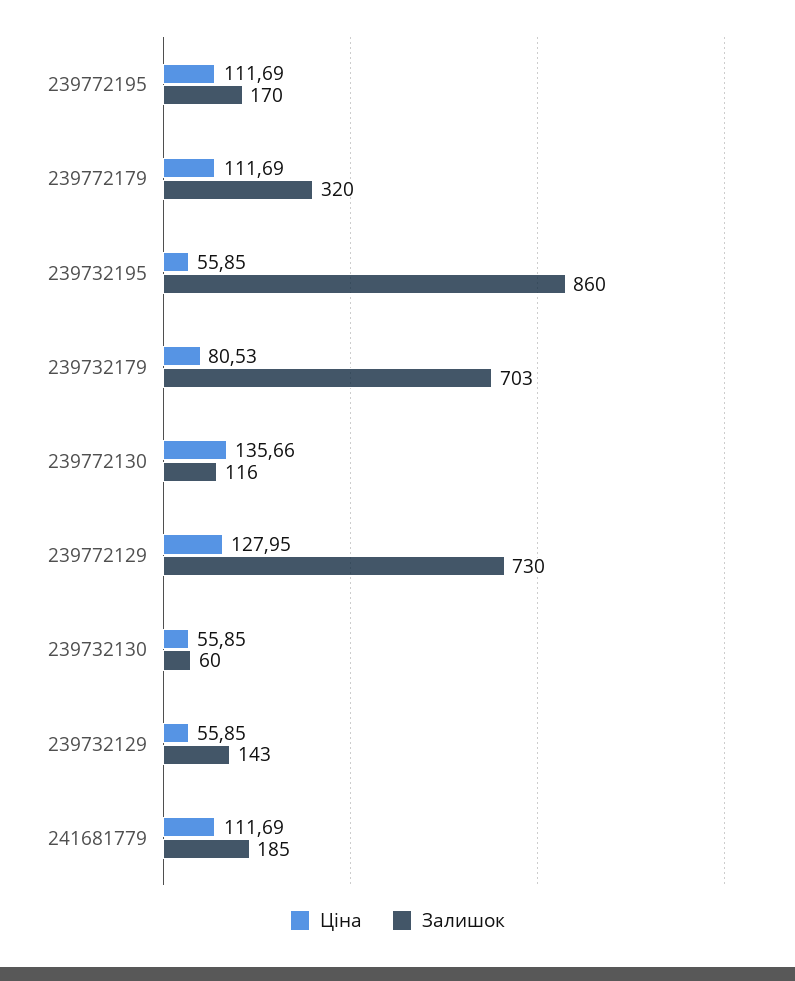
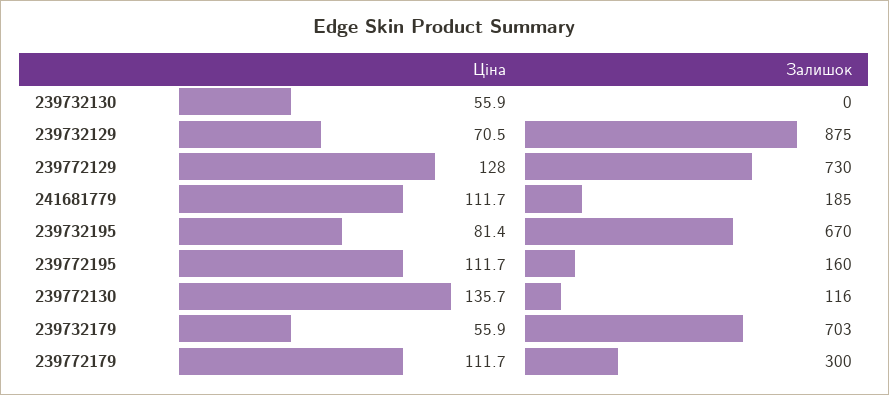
Залишок, 239772195: 170 -> 160
Залишок, 239772179: 320 -> 300
Ціна, 239732195: 55.85 -> 81.4
Залишок, 239732195: 860 -> 670
Ціна, 239732179: 80.53 -> 55.9
Залишок, 239732130: 60 -> 0
Ціна, 239732129: 55.85 -> 70.5
Залишок, 239732129: 143 -> 875

